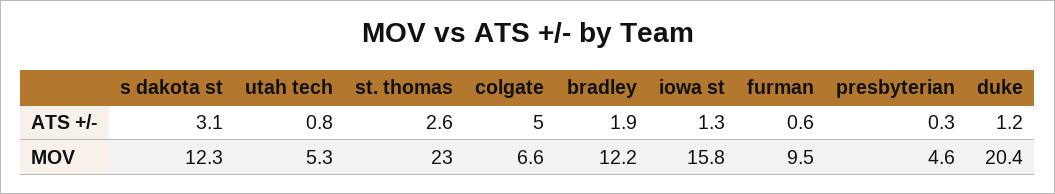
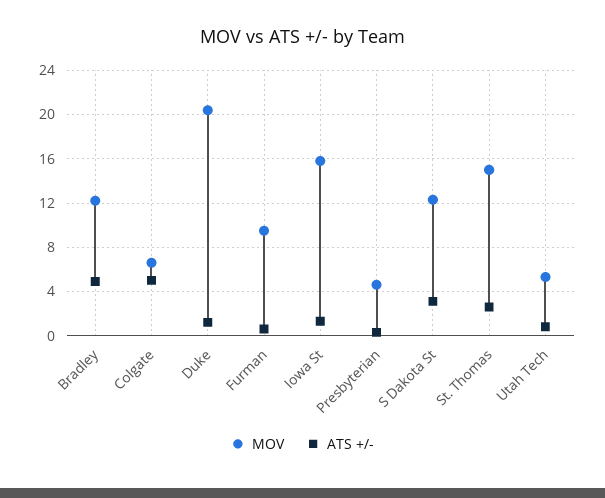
ATS +/-, bradley: 1.9 -> 5
MOV, st. thomas: 23 -> 15

